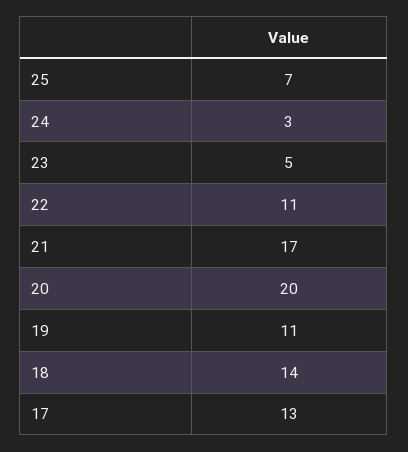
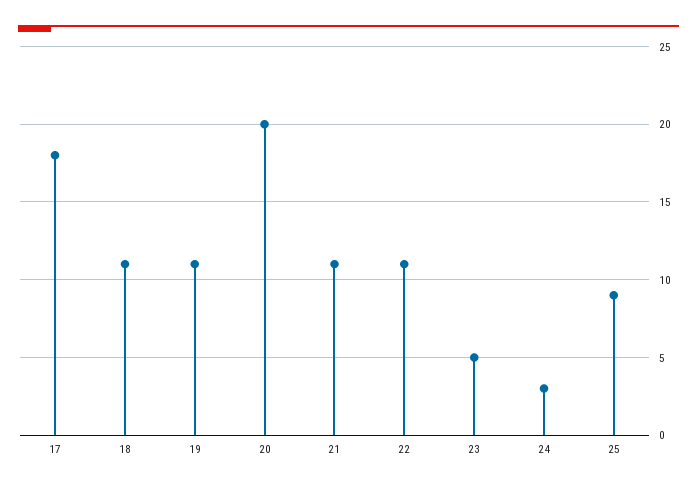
25: 7 -> 9
21: 17 -> 11
18: 14 -> 11
17: 13 -> 18

